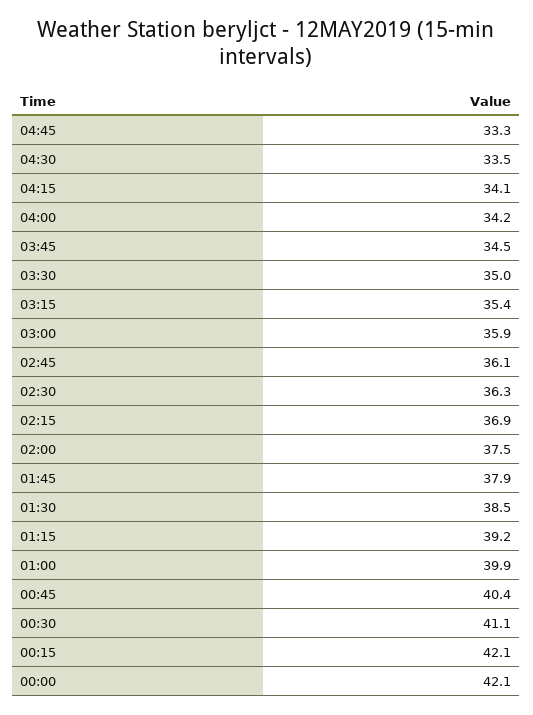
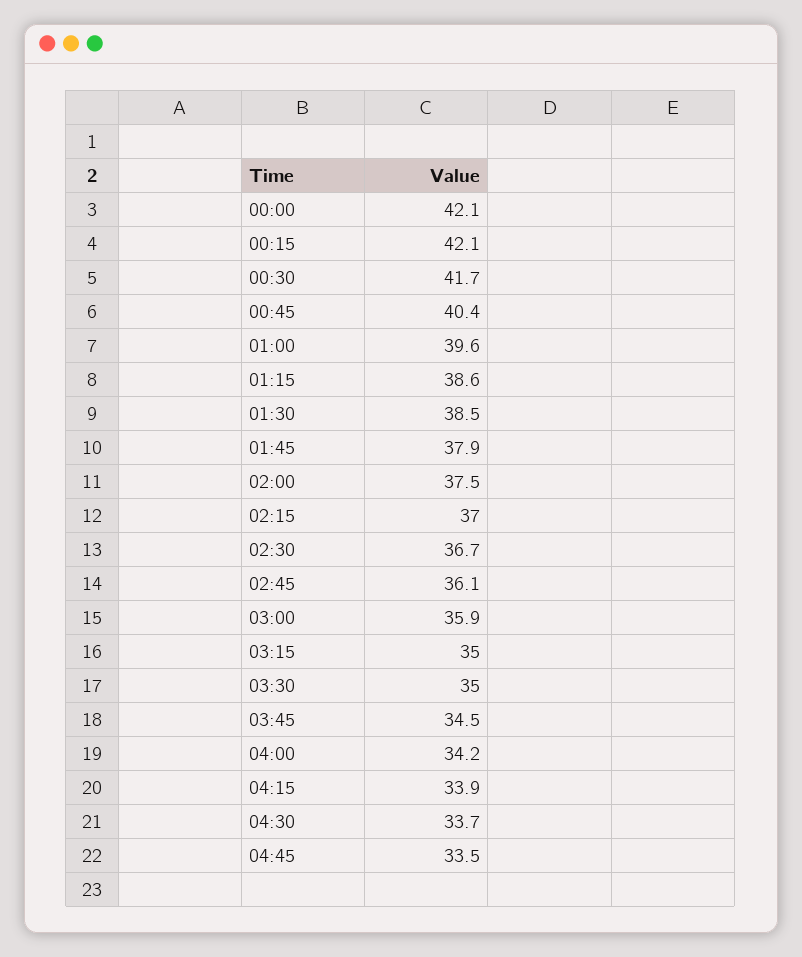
04:45: 33.3 -> 33.5
04:30: 33.5 -> 33.7
04:15: 34.1 -> 33.9
03:15: 35.4 -> 35
02:30: 36.3 -> 36.7
02:15: 36.9 -> 37
01:15: 39.2 -> 38.6
01:00: 39.9 -> 39.6
00:30: 41.1 -> 41.7

